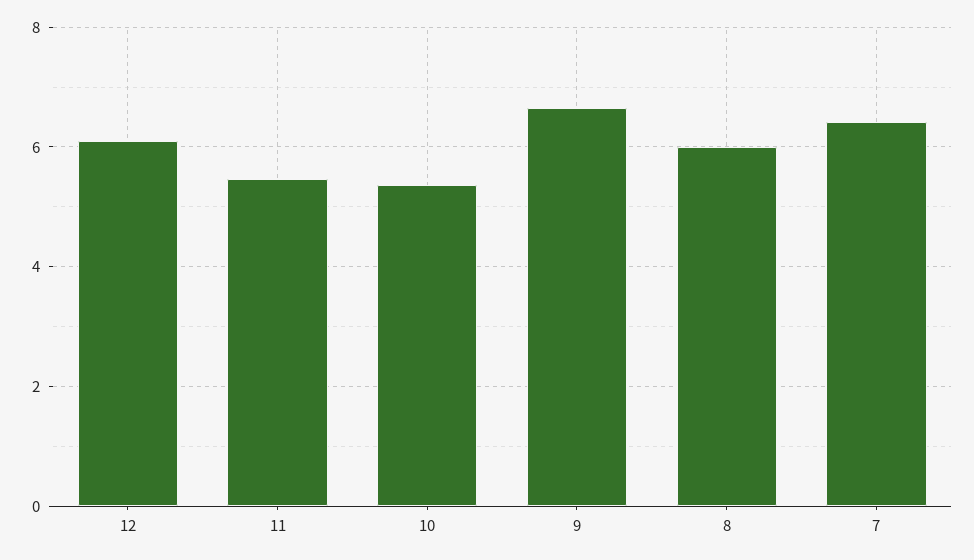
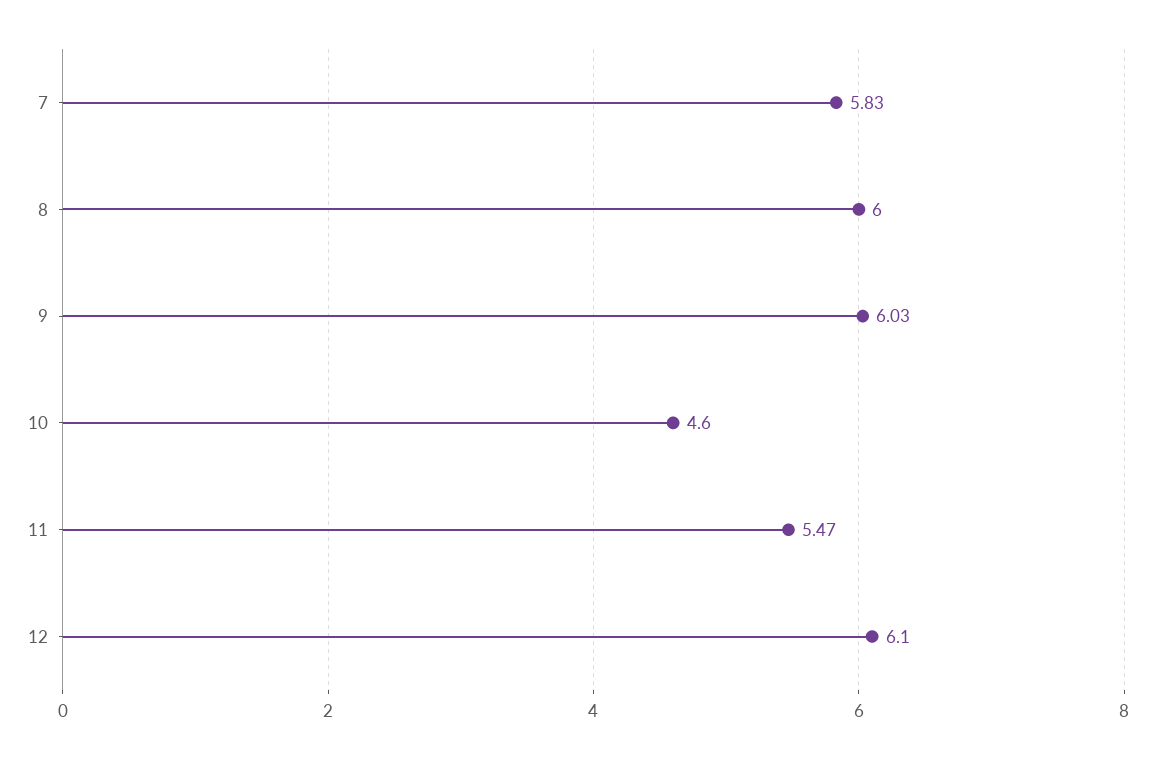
10: 5.4 -> 4.6
9: 6.6 -> 6.03
7: 6.4 -> 5.83

